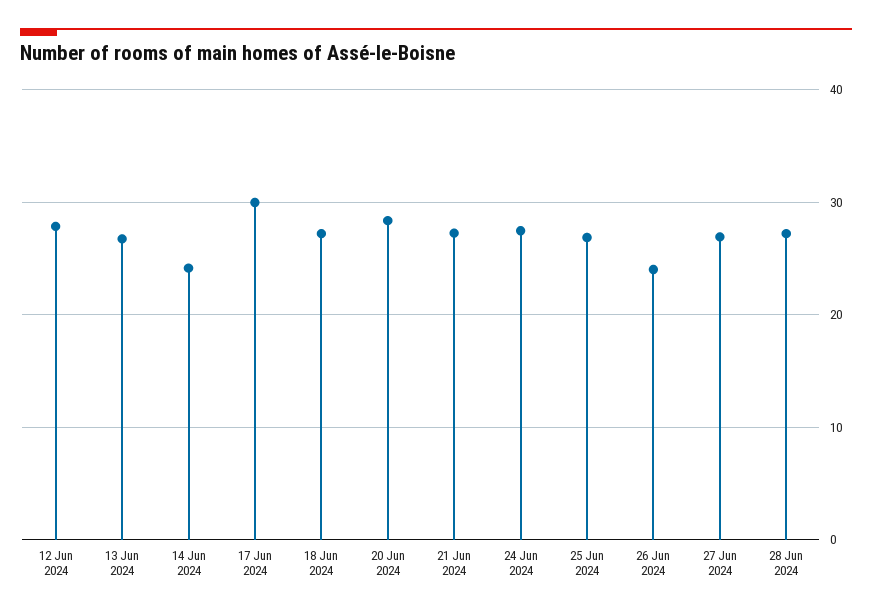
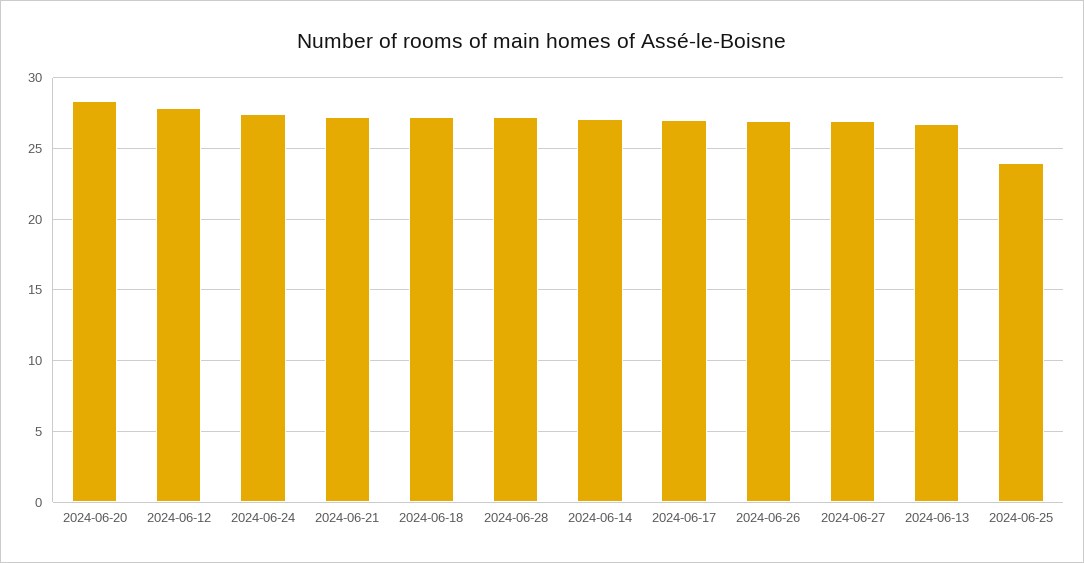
14 Jun 2024: 24 -> 27
17 Jun 2024: 30 -> 27
25 Jun 2024: 27 -> 24
26 Jun 2024: 24 -> 27

